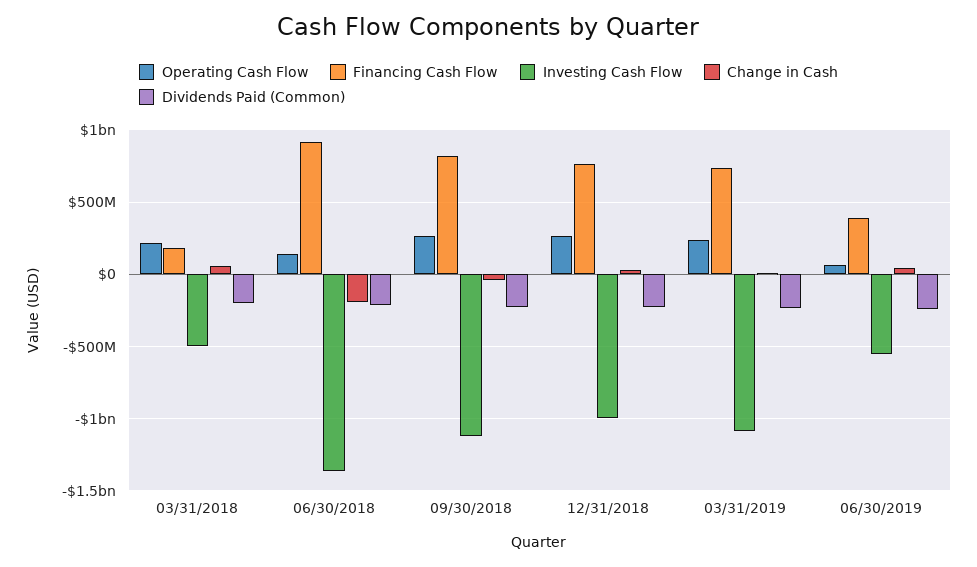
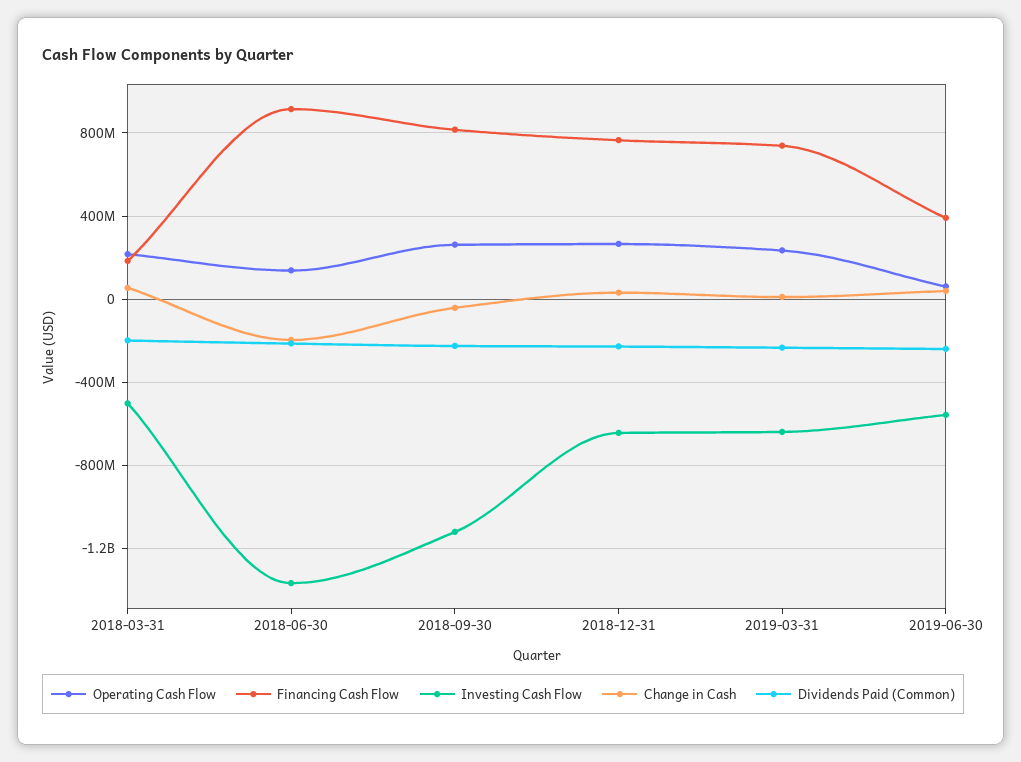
Investing Cash Flow, 12/31/2018: -1000000000 -> -650000000
Investing Cash Flow, 03/31/2019: -1100000000 -> -650000000

